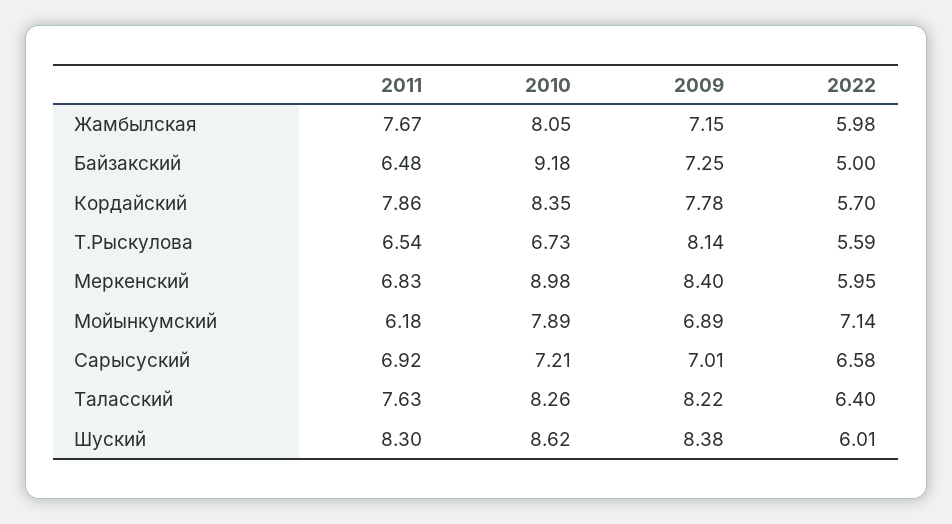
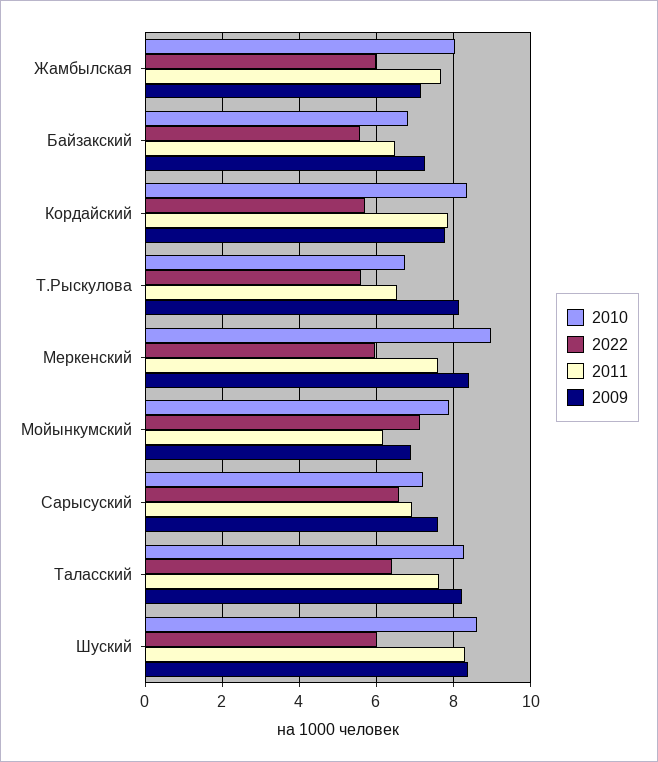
2010, Байзакский: 9.18 -> 6.8
2022, Байзакский: 5 -> 5.6
2011, Меркенский: 6.83 -> 7.6
2009, Сарысуский: 7.01 -> 7.6

